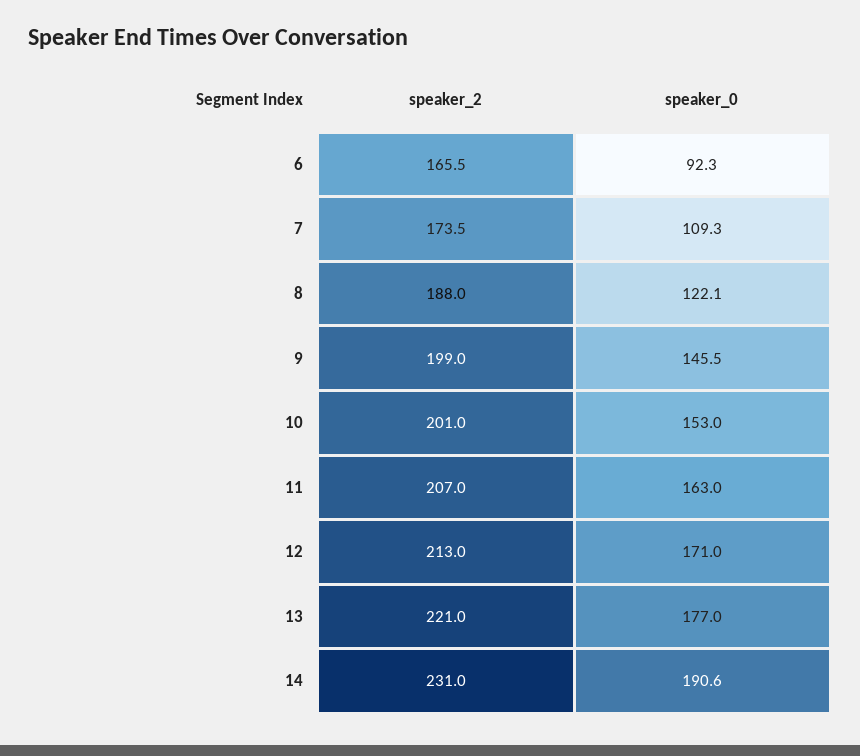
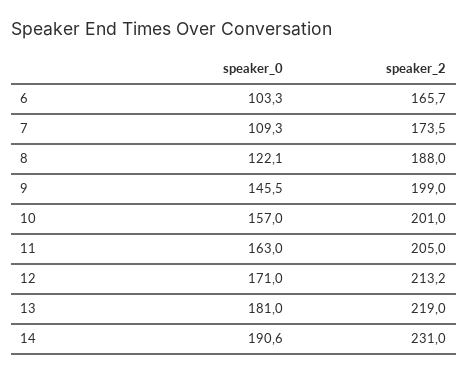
speaker_2, 6: 165.5 -> 165.7
speaker_0, 6: 92.3 -> 103.3
speaker_0, 10: 153 -> 157
speaker_2, 11: 207 -> 205
speaker_2, 12: 213 -> 213.2
speaker_2, 13: 221 -> 219
speaker_0, 13: 177 -> 181

